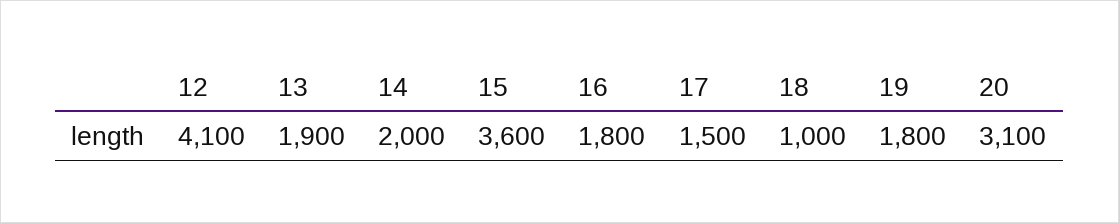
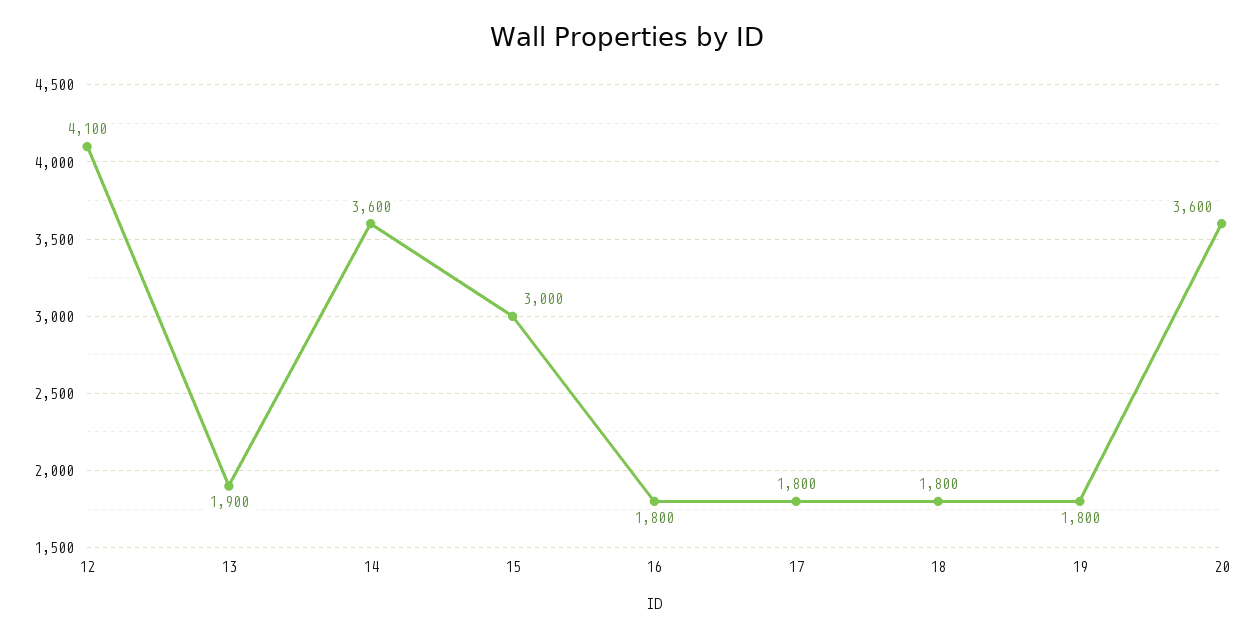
14: 2000 -> 3600
15: 3600 -> 3000
17: 1500 -> 1800
18: 1000 -> 1800
20: 3100 -> 3600

